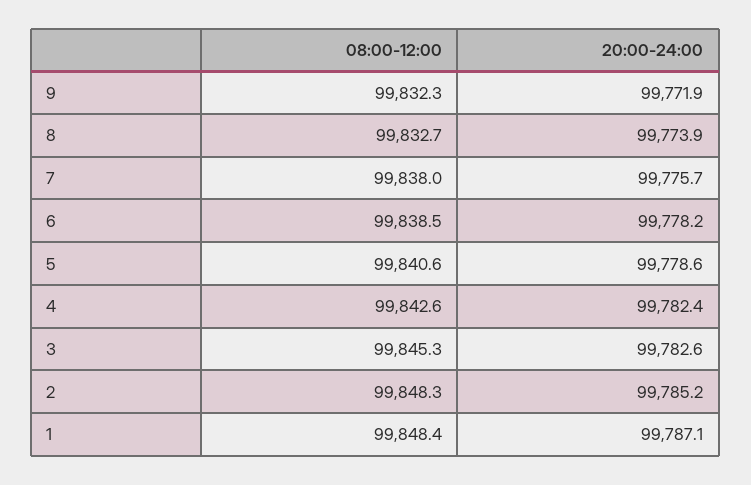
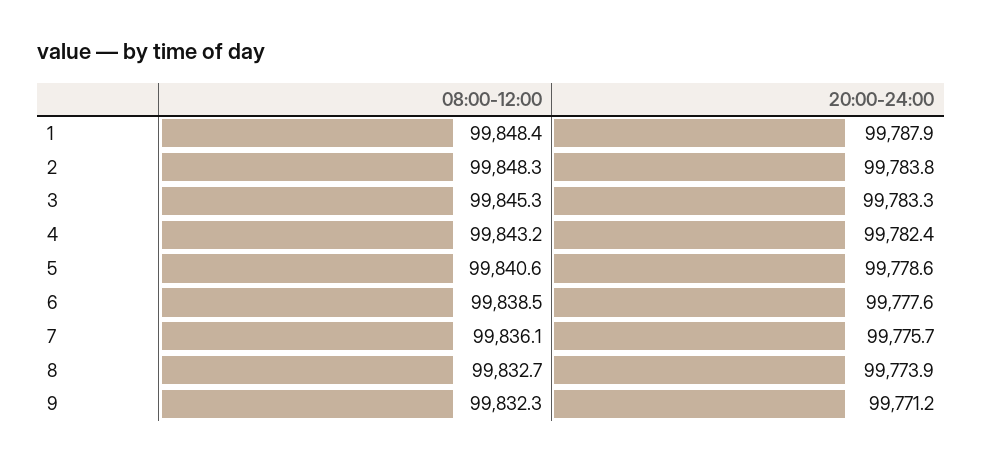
20:00-24:00, 9: 99771.9 -> 99771.2
08:00-12:00, 7: 99838 -> 99836.1
20:00-24:00, 6: 99778.2 -> 99777.6
08:00-12:00, 4: 99842.6 -> 99843.2
20:00-24:00, 3: 99782.6 -> 99783.3
20:00-24:00, 2: 99785.2 -> 99783.8
20:00-24:00, 1: 99787.1 -> 99787.9

